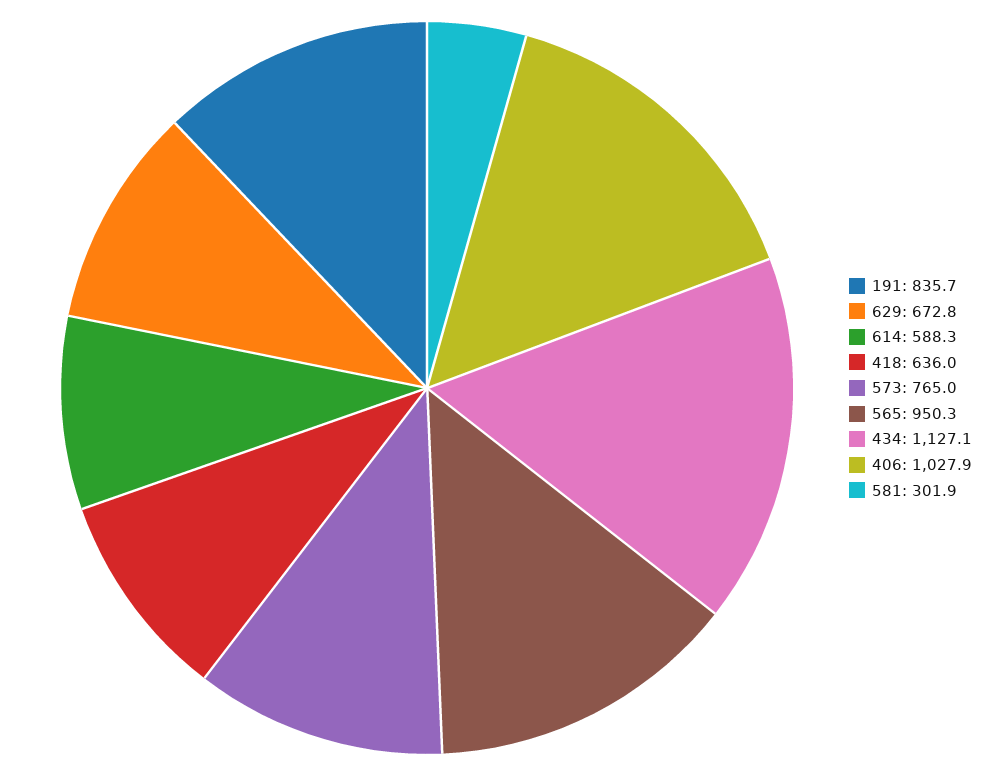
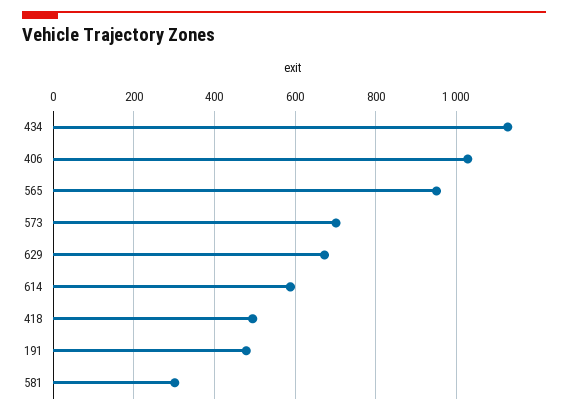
191: 835.7 -> 480
418: 636 -> 500
573: 765 -> 700

